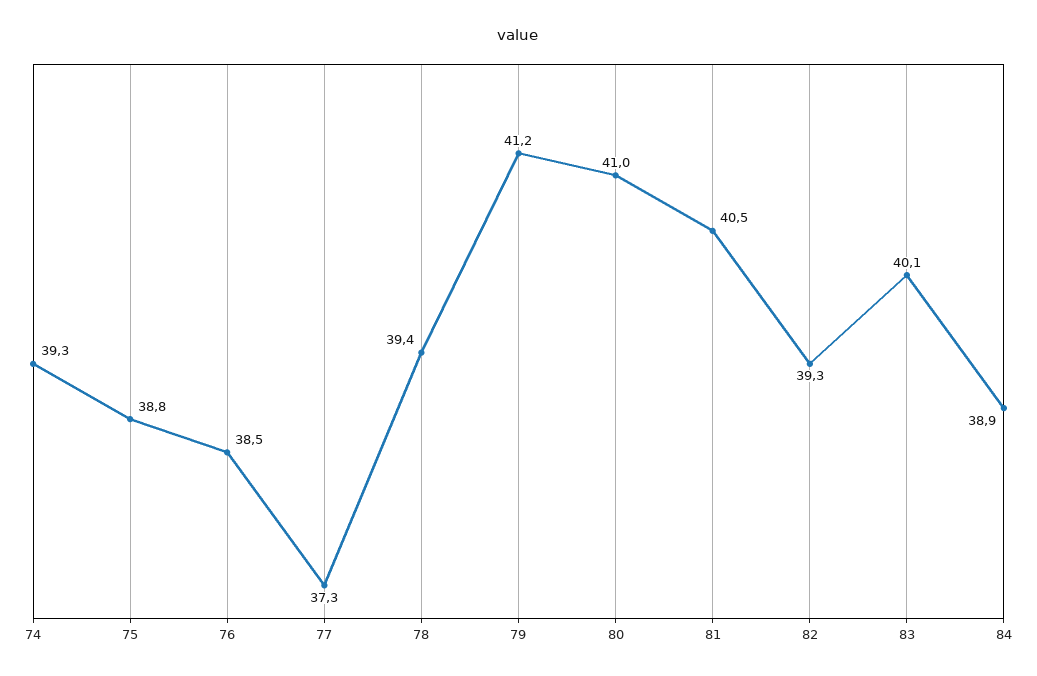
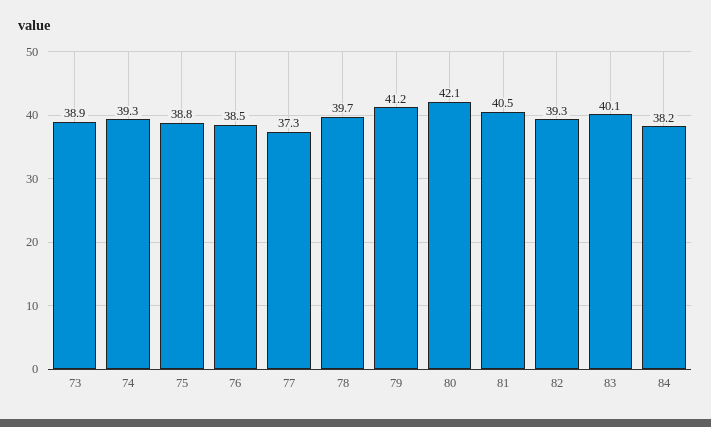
78: 39.4 -> 39.7
80: 41 -> 42.1
84: 38.9 -> 38.2
73: none -> 38.9

